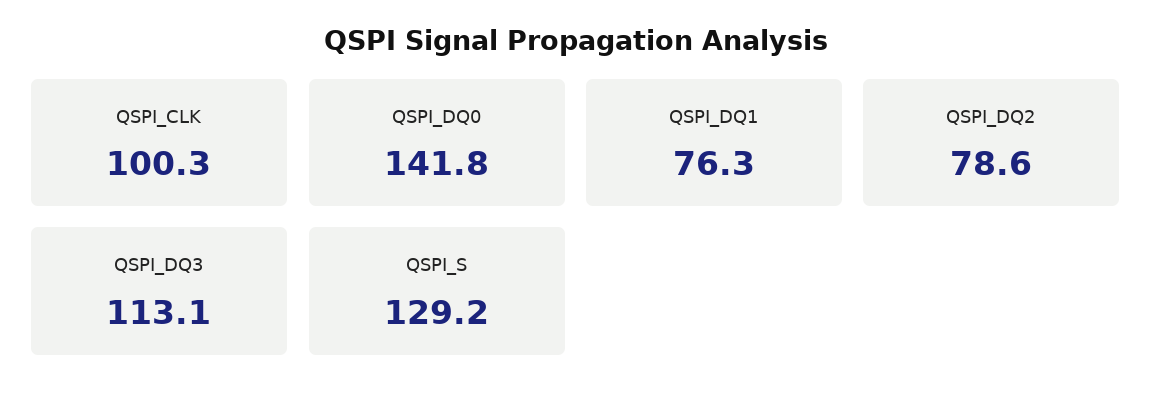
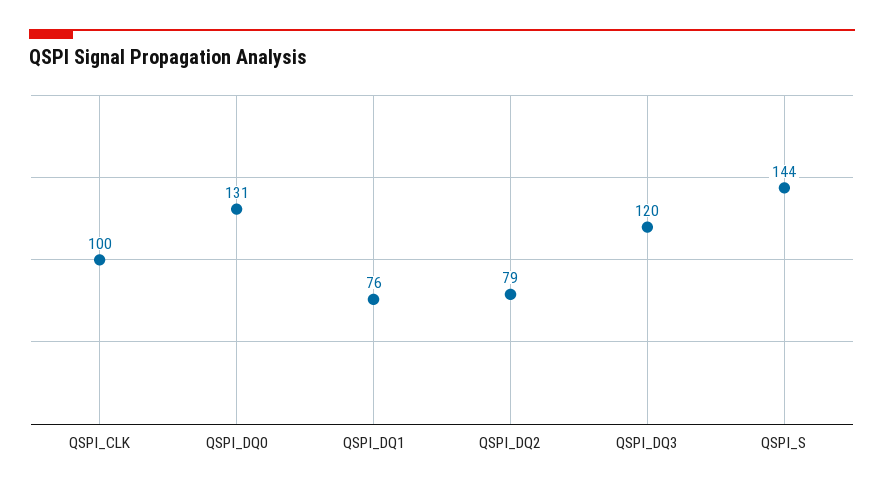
QSPI_DQ0: 141.8 -> 131
QSPI_DQ3: 113.1 -> 120
QSPI_S: 129.2 -> 144

